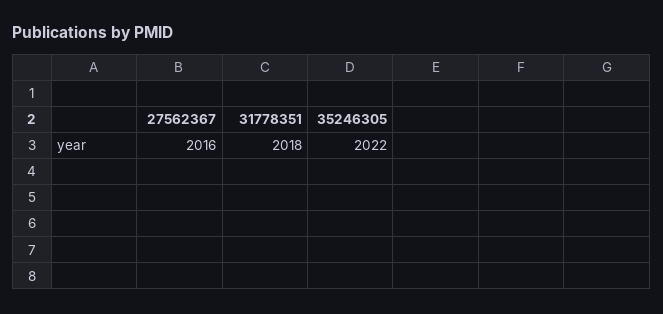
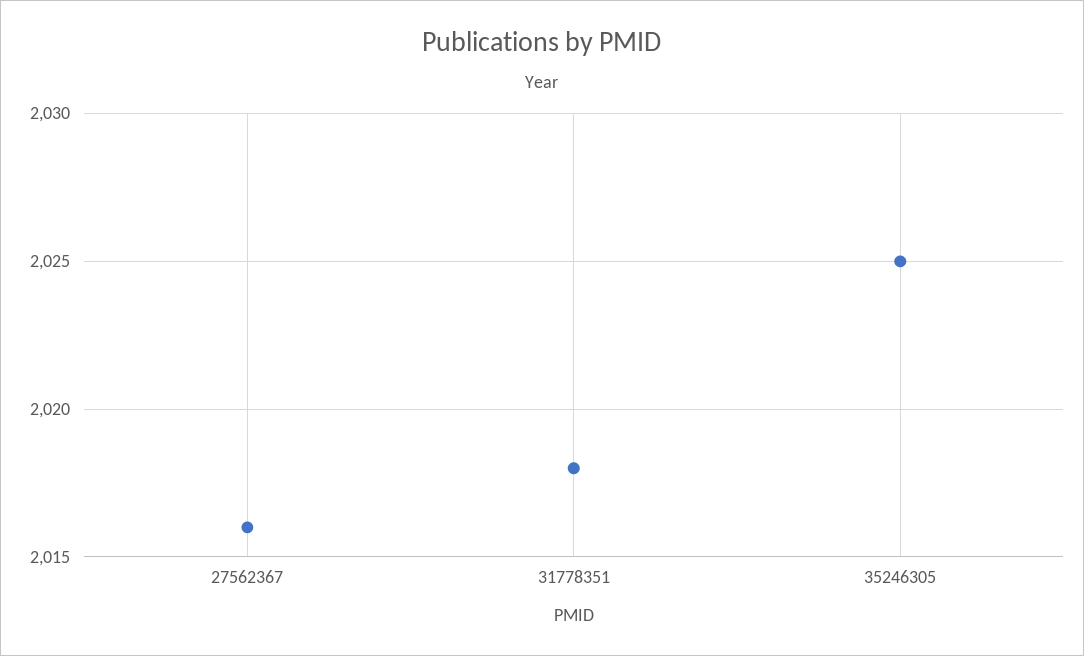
35246305: 2022 -> 2025

